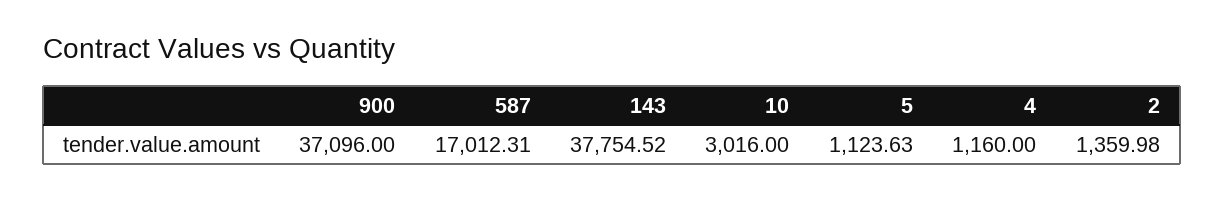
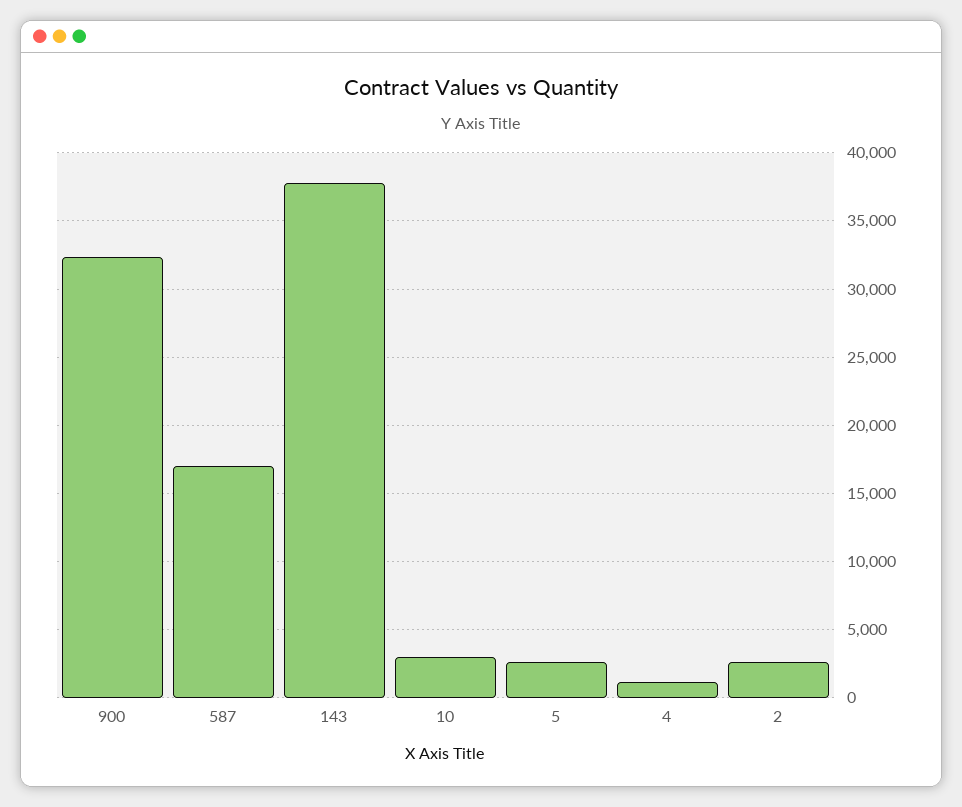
900: 37096 -> 32500
5: 1123.63 -> 2500
2: 1359.98 -> 2500

